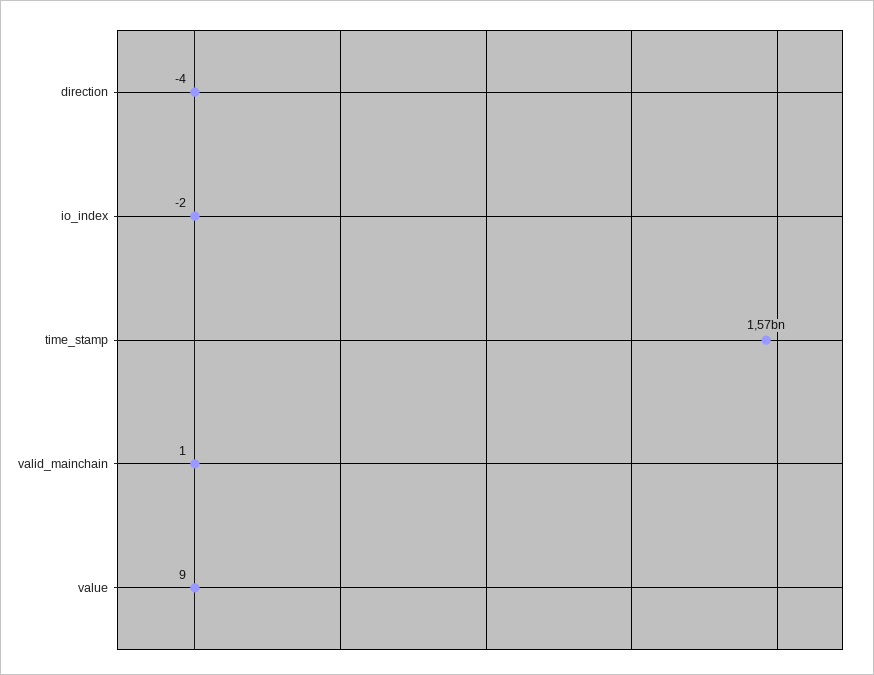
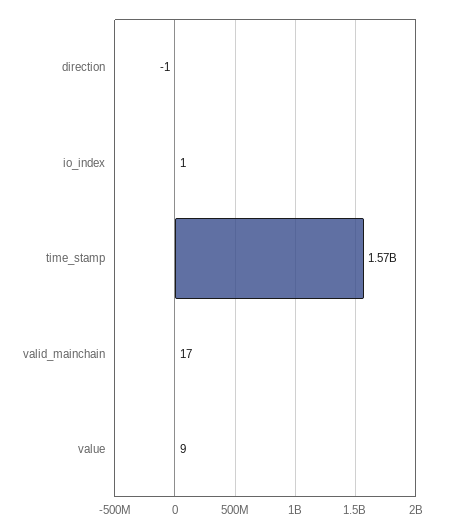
direction: -4 -> -1
io_index: -2 -> 1
valid_mainchain: 1 -> 17

